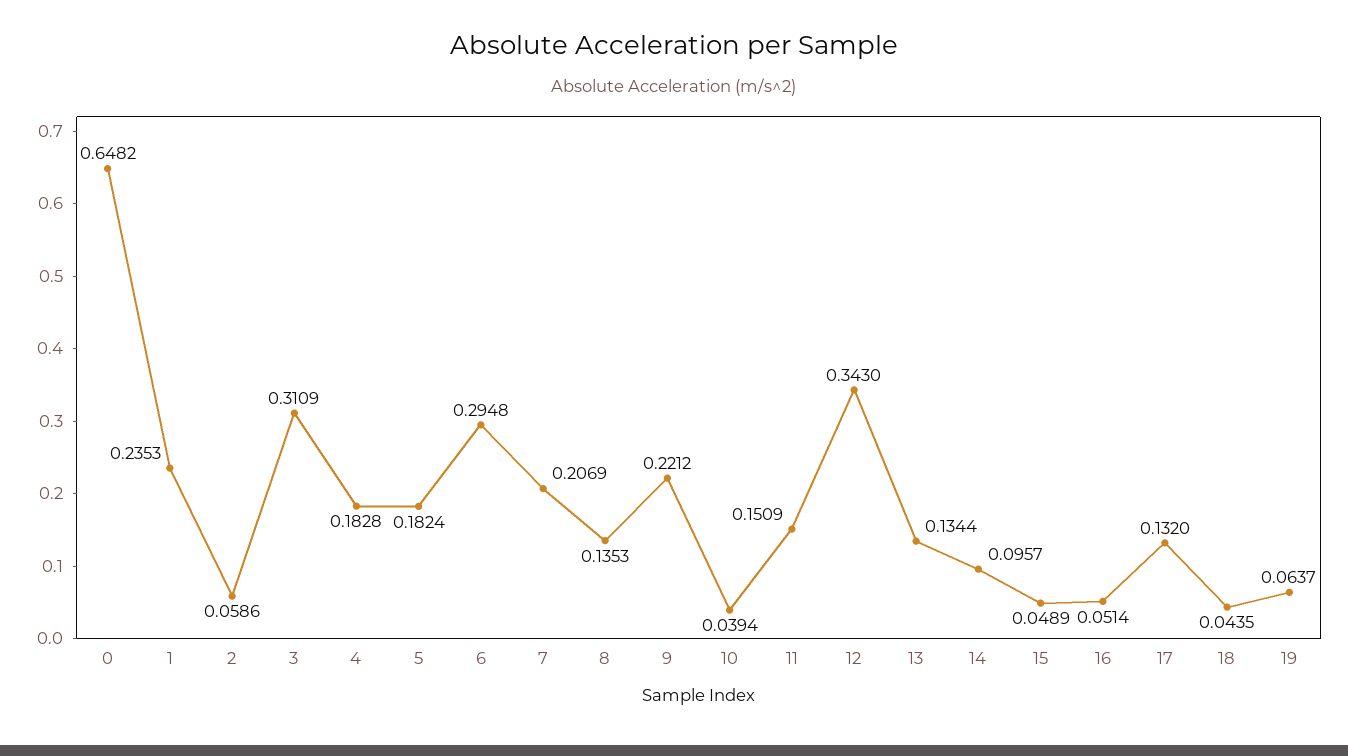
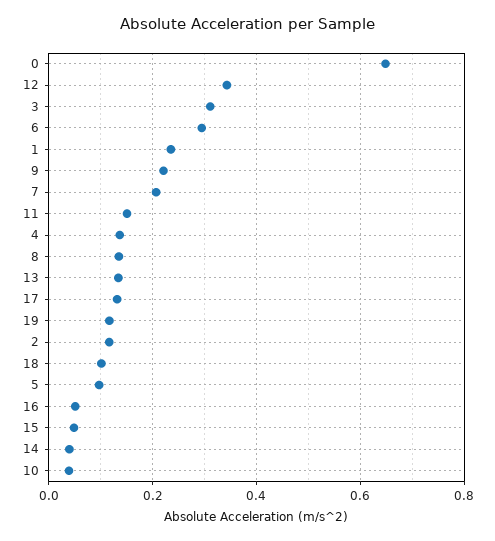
2: 0.0586 -> 0.12
4: 0.1828 -> 0.14
5: 0.1824 -> 0.1
14: 0.0957 -> 0.04
18: 0.0435 -> 0.1
19: 0.0637 -> 0.12

